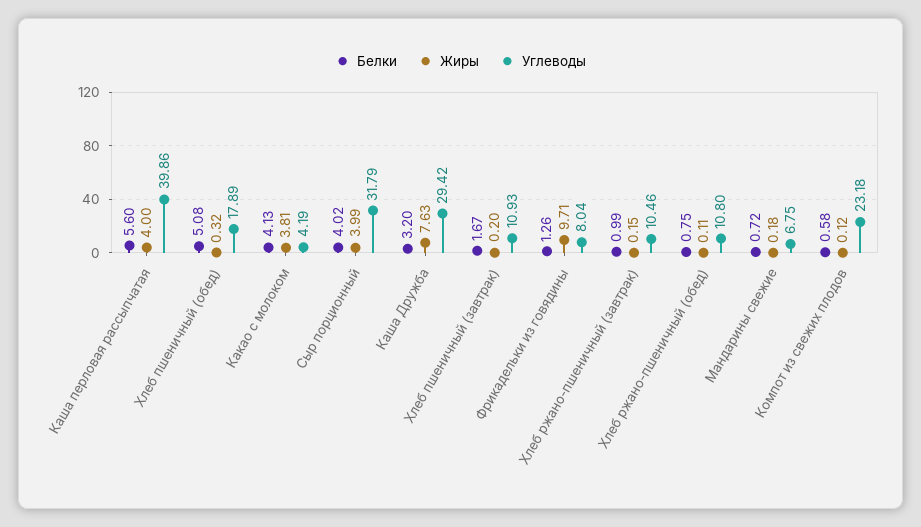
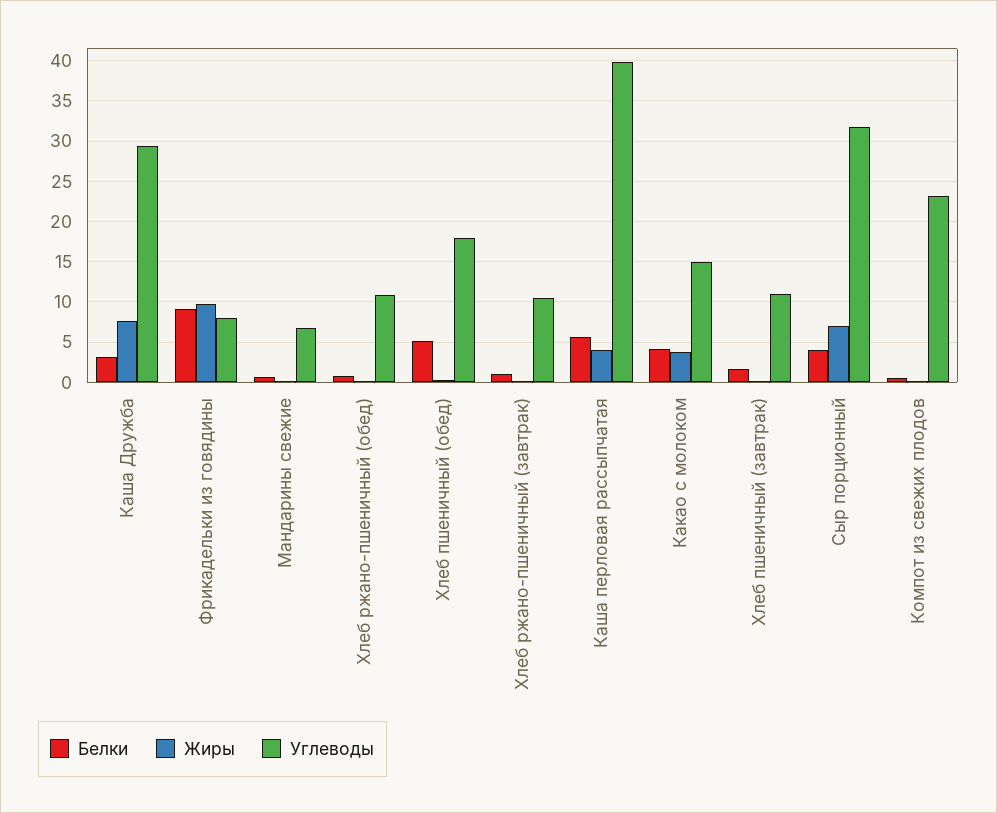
Углеводы, Какао с молоком: 4.19 -> 15
Жиры, Сыр порционный: 3.99 -> 7
Белки, Фрикадельки из говядины: 1.26 -> 9

